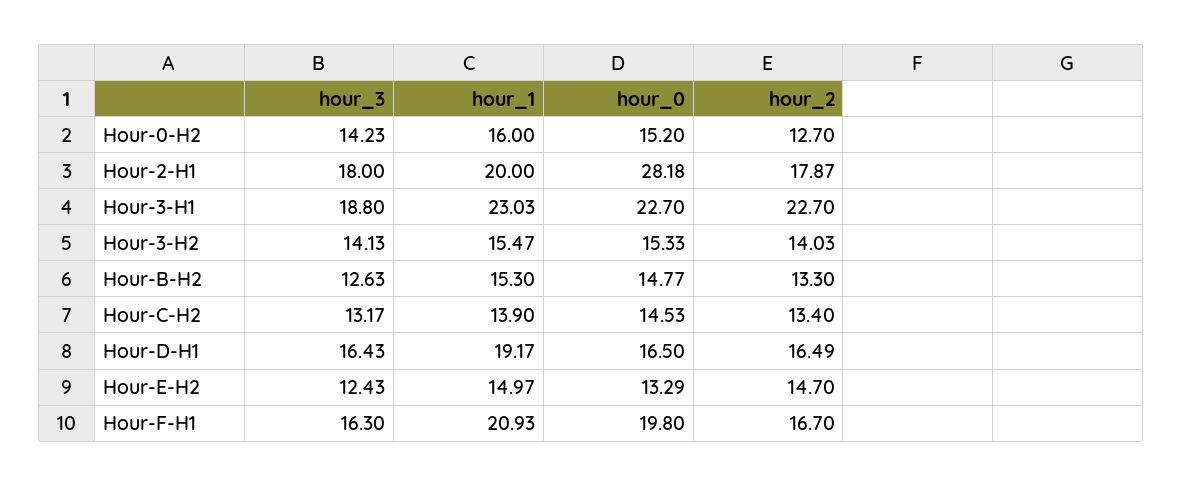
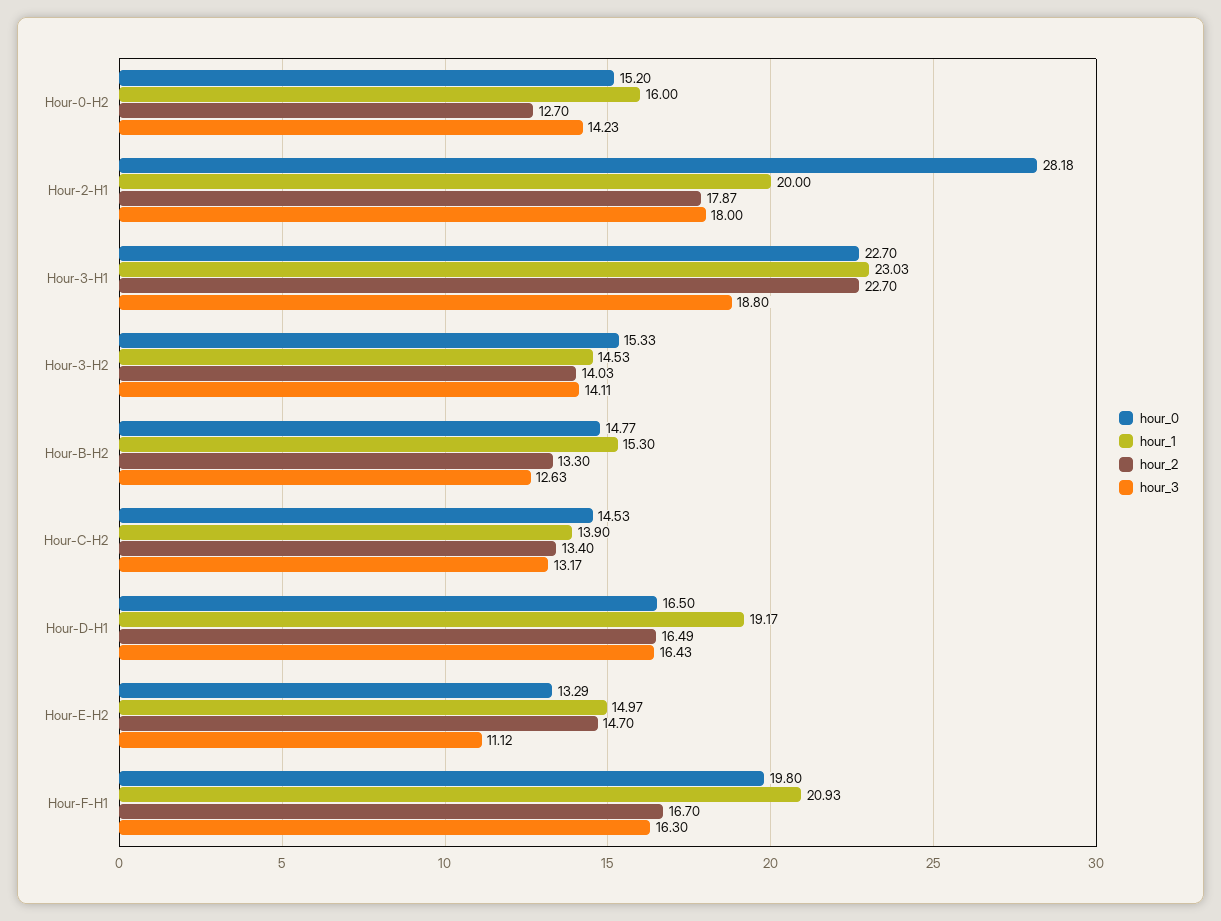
hour_3, Hour-3-H2: 14.13 -> 14.11
hour_1, Hour-3-H2: 15.47 -> 14.53
hour_3, Hour-E-H2: 12.43 -> 11.12

